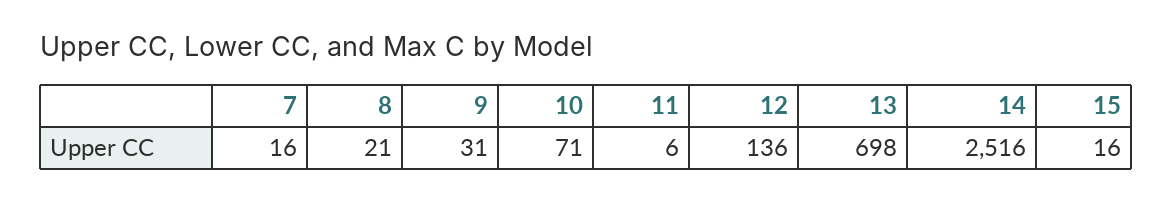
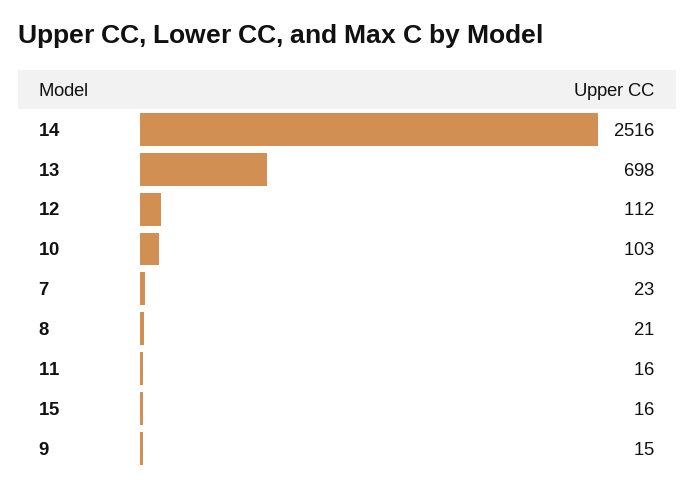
7: 16 -> 23
9: 31 -> 15
10: 71 -> 103
11: 6 -> 16
12: 136 -> 112

